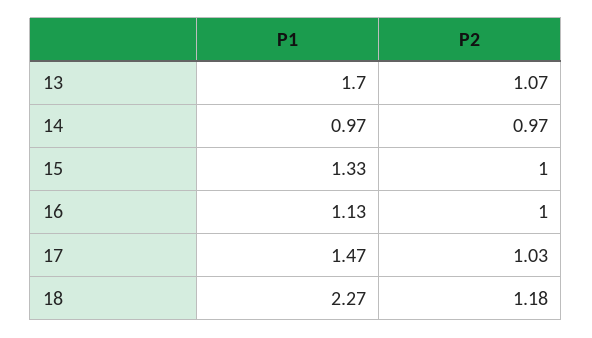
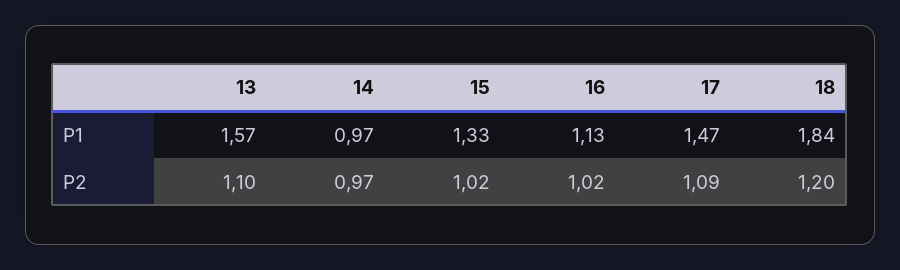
P1, 13: 1.7 -> 1.57
P2, 13: 1.07 -> 1.1
P2, 15: 1 -> 1.02
P2, 16: 1 -> 1.02
P2, 17: 1.03 -> 1.09
P1, 18: 2.27 -> 1.84
P2, 18: 1.18 -> 1.2

